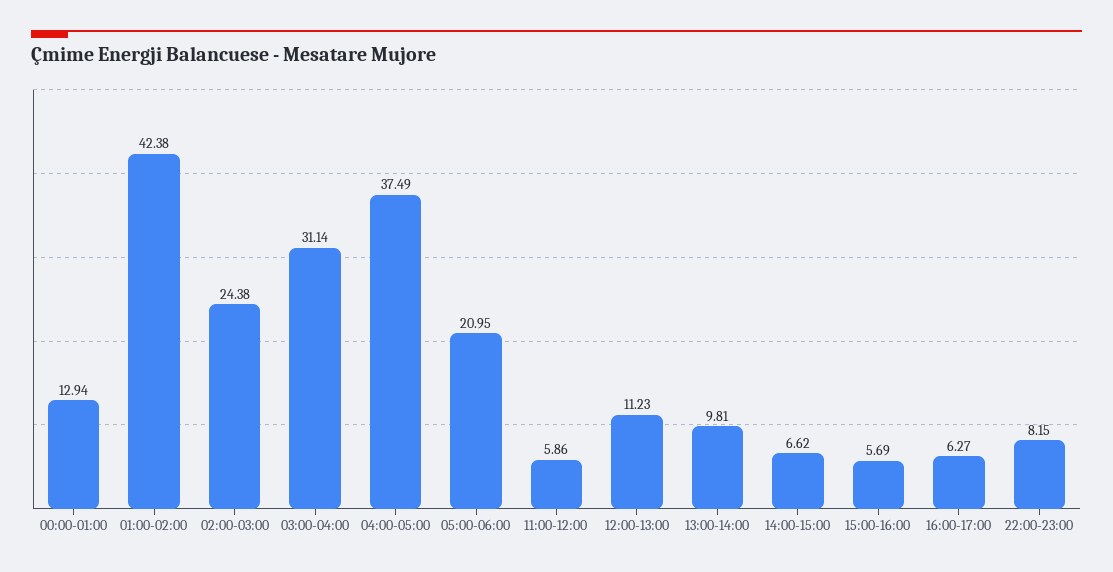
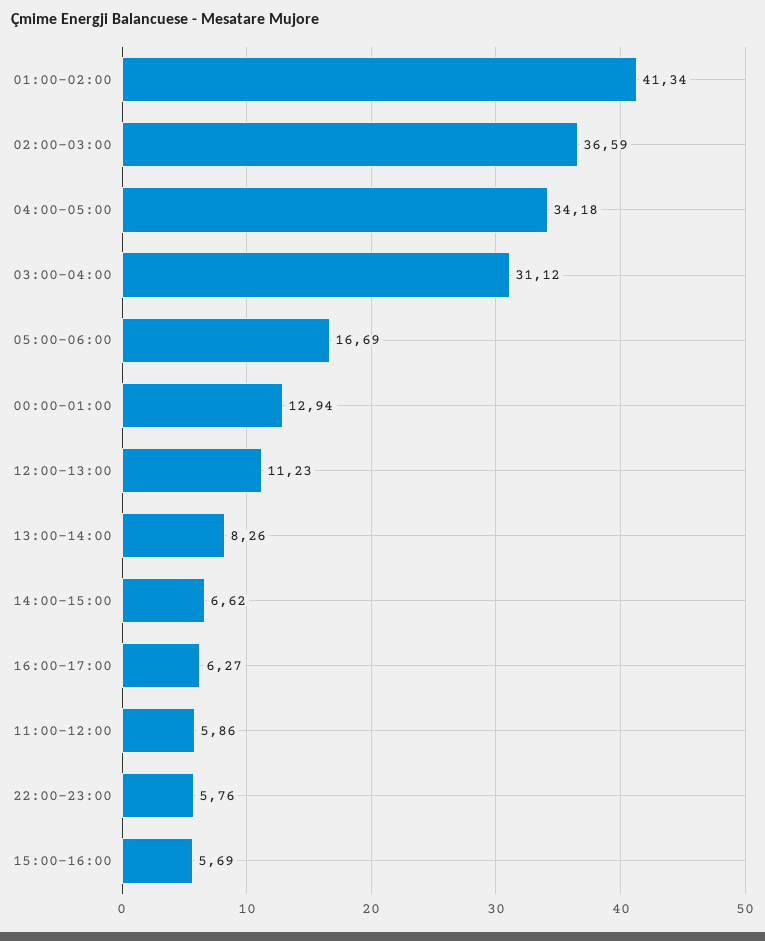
01:00-02:00: 42.38 -> 41.34
02:00-03:00: 24.38 -> 36.59
03:00-04:00: 31.14 -> 31.12
04:00-05:00: 37.49 -> 34.18
05:00-06:00: 20.95 -> 16.69
13:00-14:00: 9.81 -> 8.26
22:00-23:00: 8.15 -> 5.76

